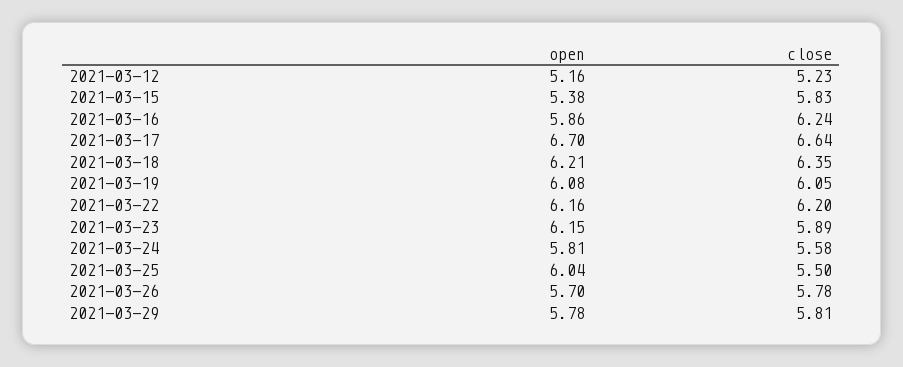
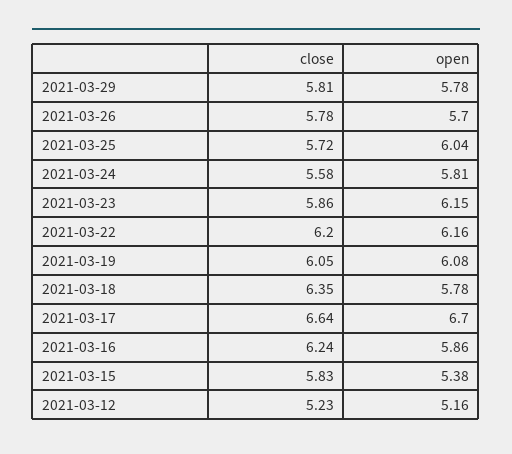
open, 2021-03-18: 6.21 -> 5.78
close, 2021-03-23: 5.89 -> 5.86
close, 2021-03-25: 5.5 -> 5.72

